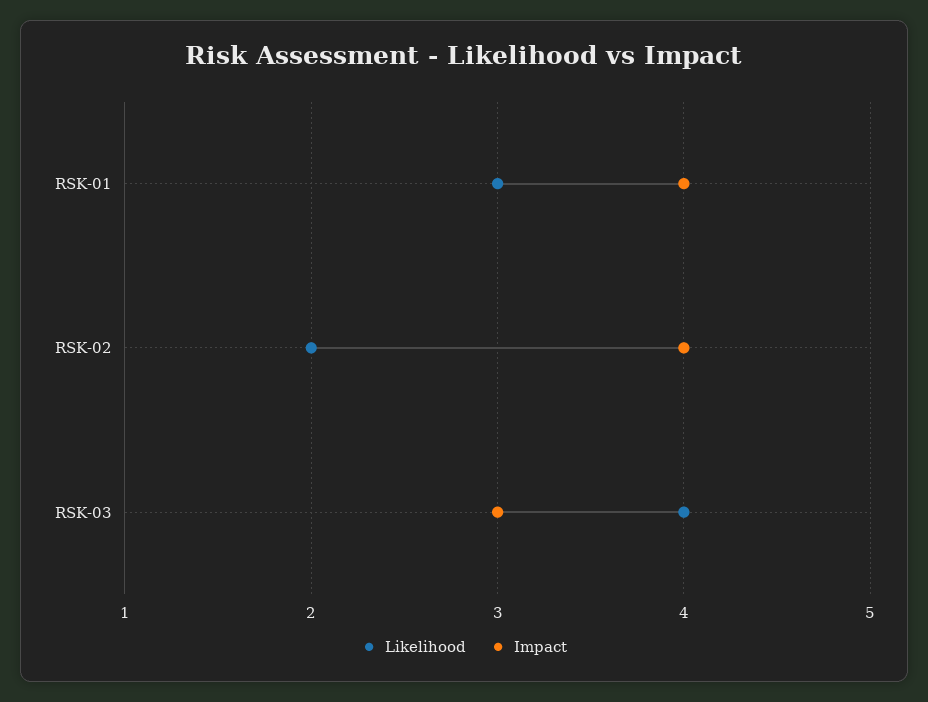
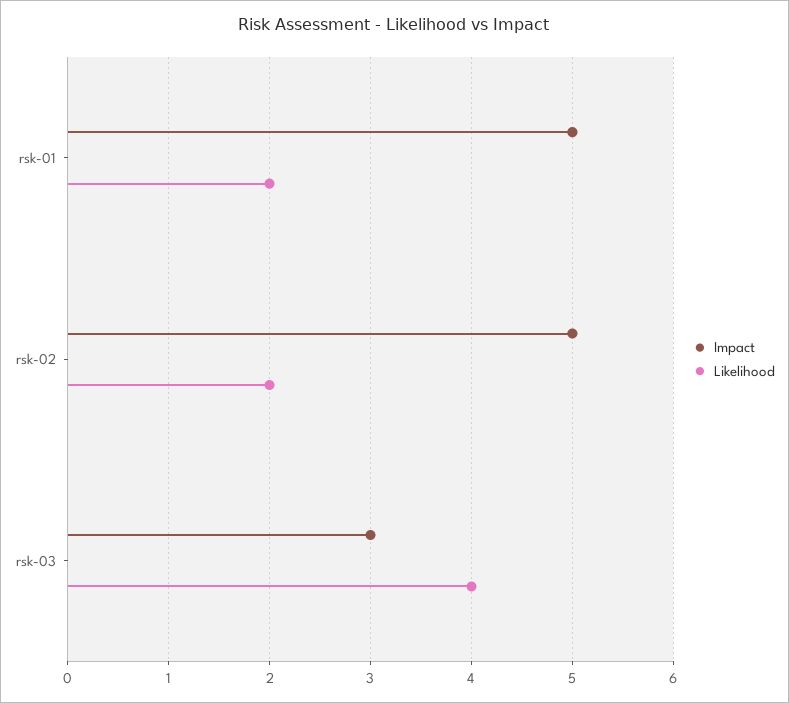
Likelihood, RSK-01: 3 -> 2
Impact, RSK-01: 4 -> 5
Impact, RSK-02: 4 -> 5

